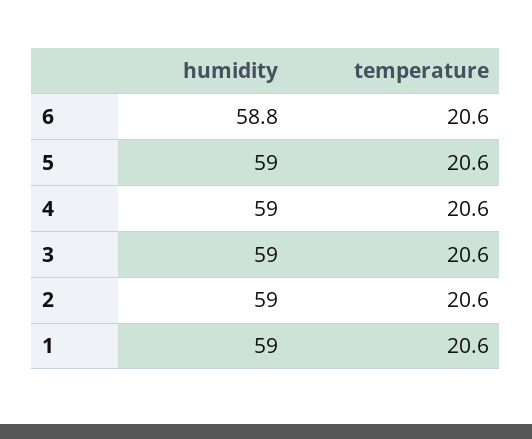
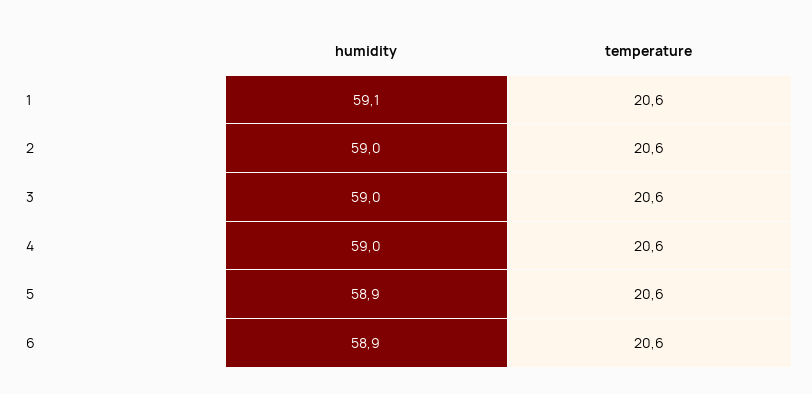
humidity, 6: 58.8 -> 58.9
humidity, 5: 59 -> 58.9
humidity, 1: 59 -> 59.1

